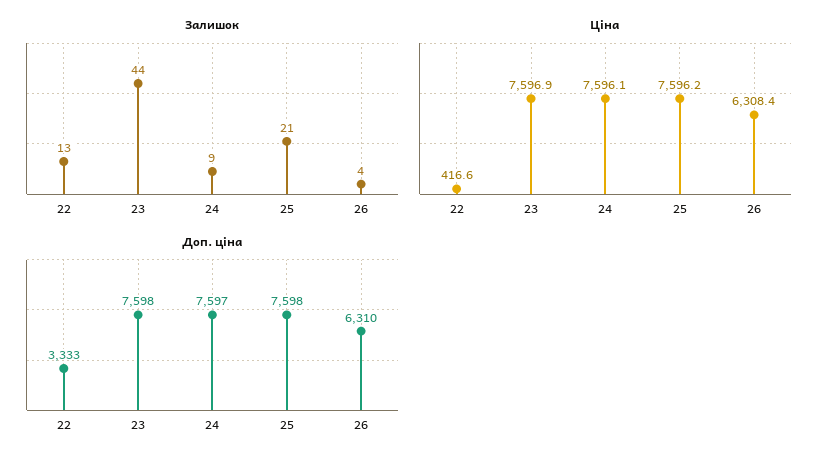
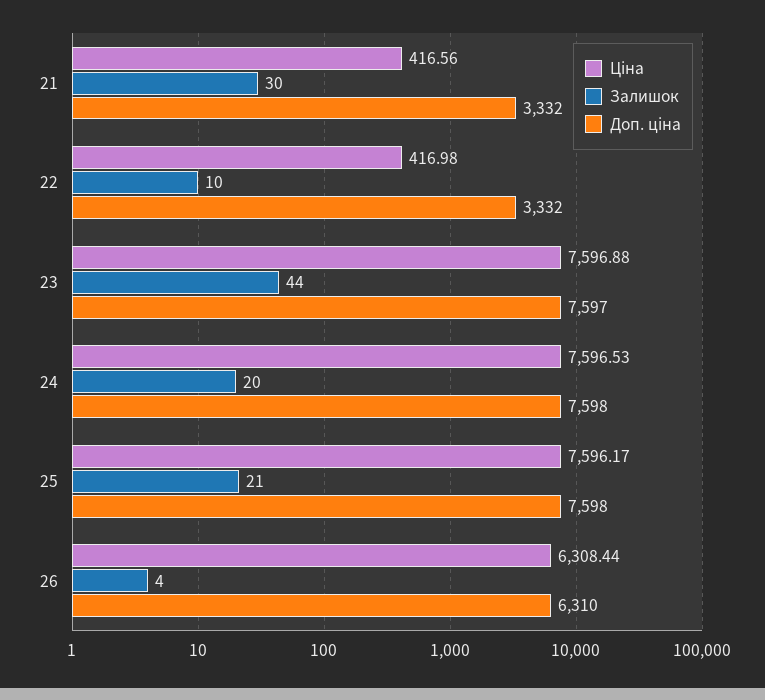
Залишок, 22: 13 -> 10
Залишок, 24: 9 -> 20
Ціна, 22: 416.6 -> 416.98
Ціна, 24: 7596.1 -> 7596.53
Доп. ціна, 22: 3333 -> 3332
Доп. ціна, 23: 7598 -> 7597
Доп. ціна, 24: 7597 -> 7598
Ціна, 21: none -> 416.56
Залишок, 21: none -> 30
Доп. ціна, 21: none -> 3332

